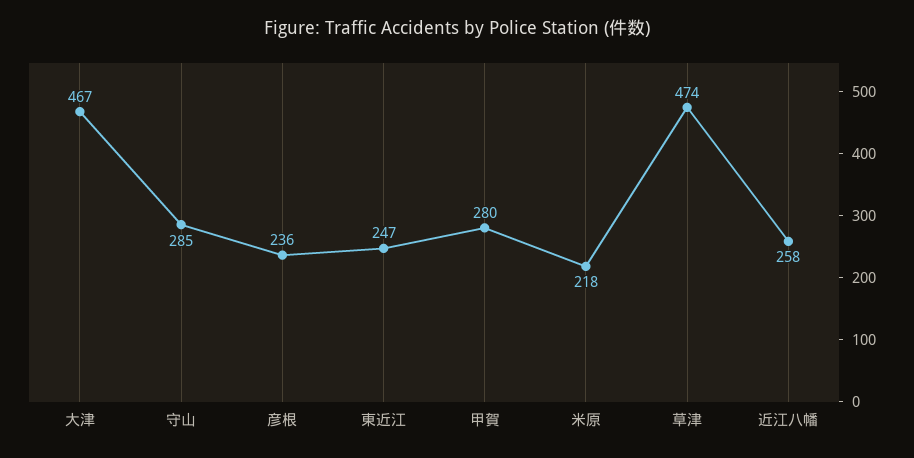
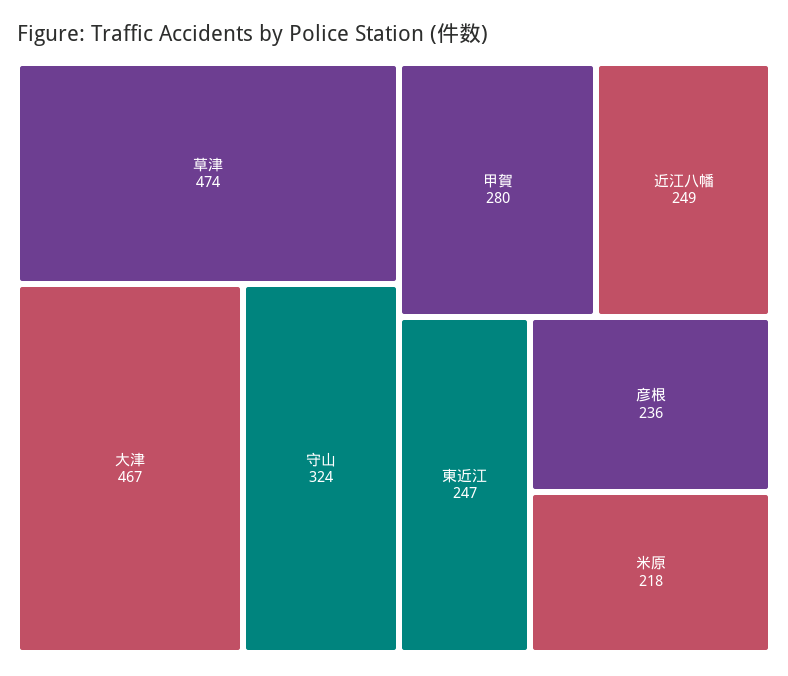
守山: 285 -> 324
近江八幡: 258 -> 249

